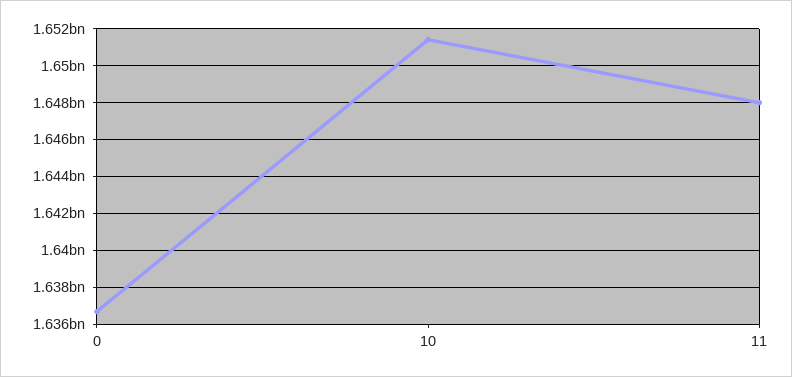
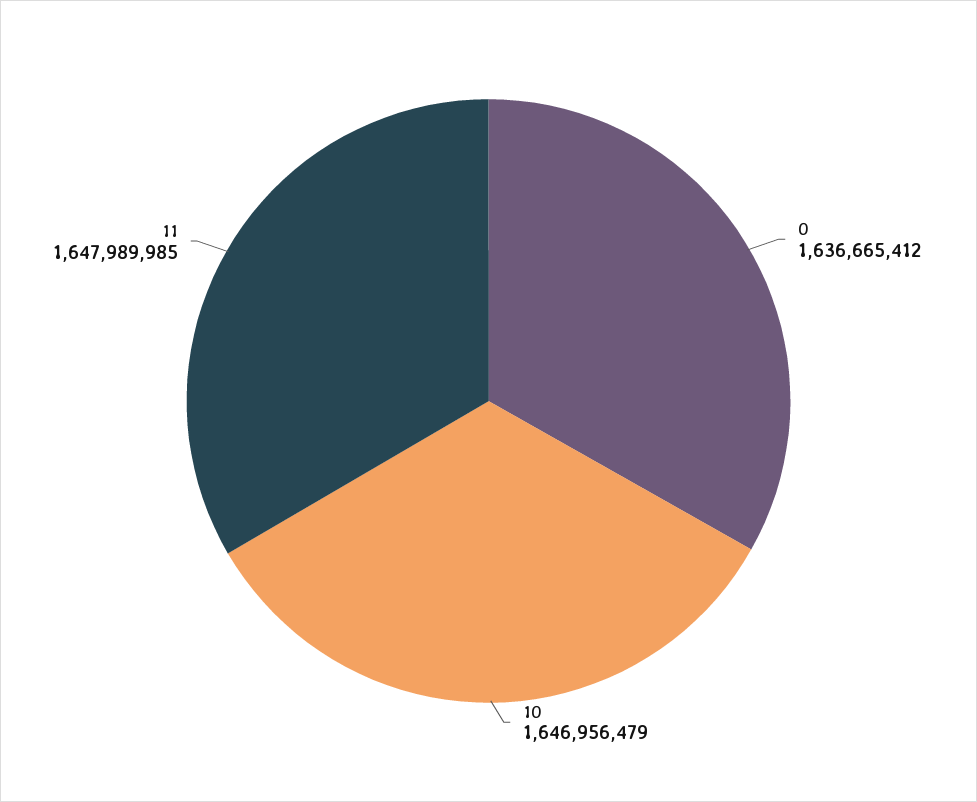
10: 1651500000 -> 1646956479

